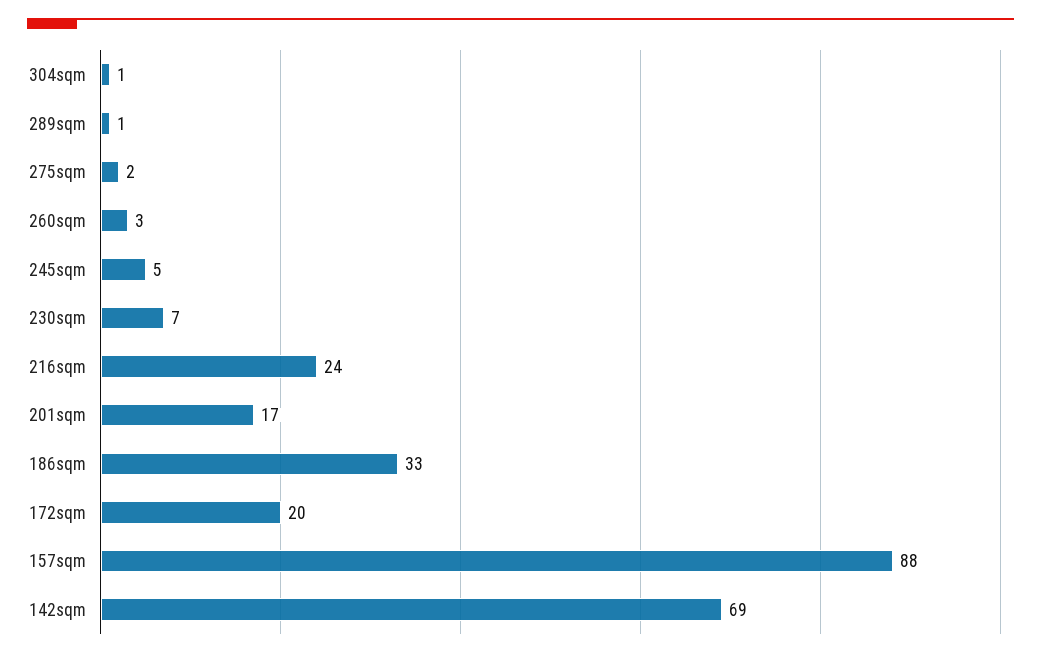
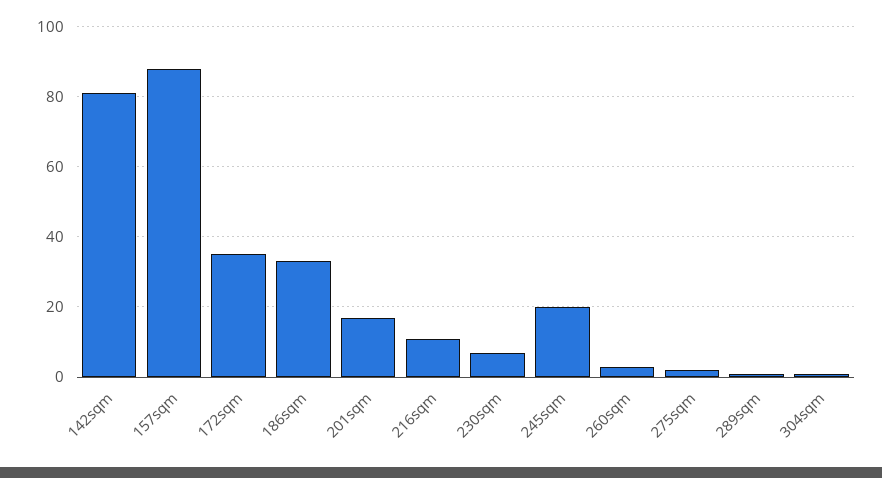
245sqm: 5 -> 20
216sqm: 24 -> 10
172sqm: 20 -> 35
142sqm: 69 -> 80

